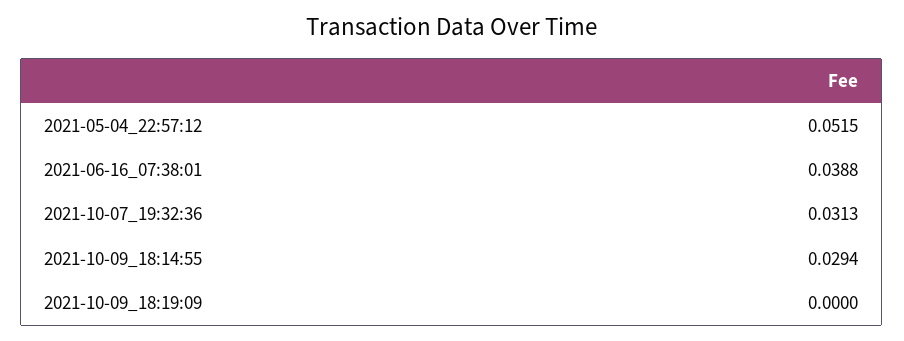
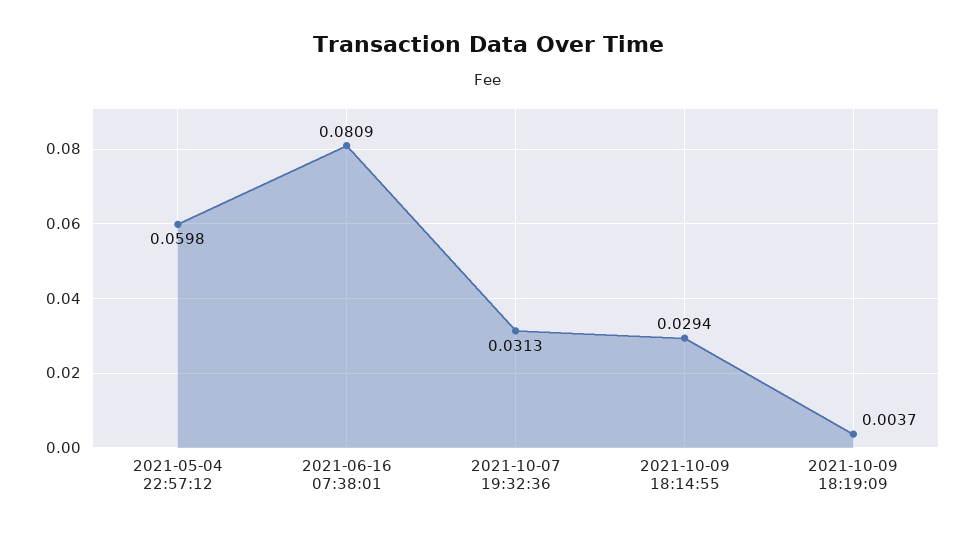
2021-05-04_22:57:12: 0.0515 -> 0.0598
2021-06-16_07:38:01: 0.0388 -> 0.0809
2021-10-09_18:19:09: 0 -> 0.0037

